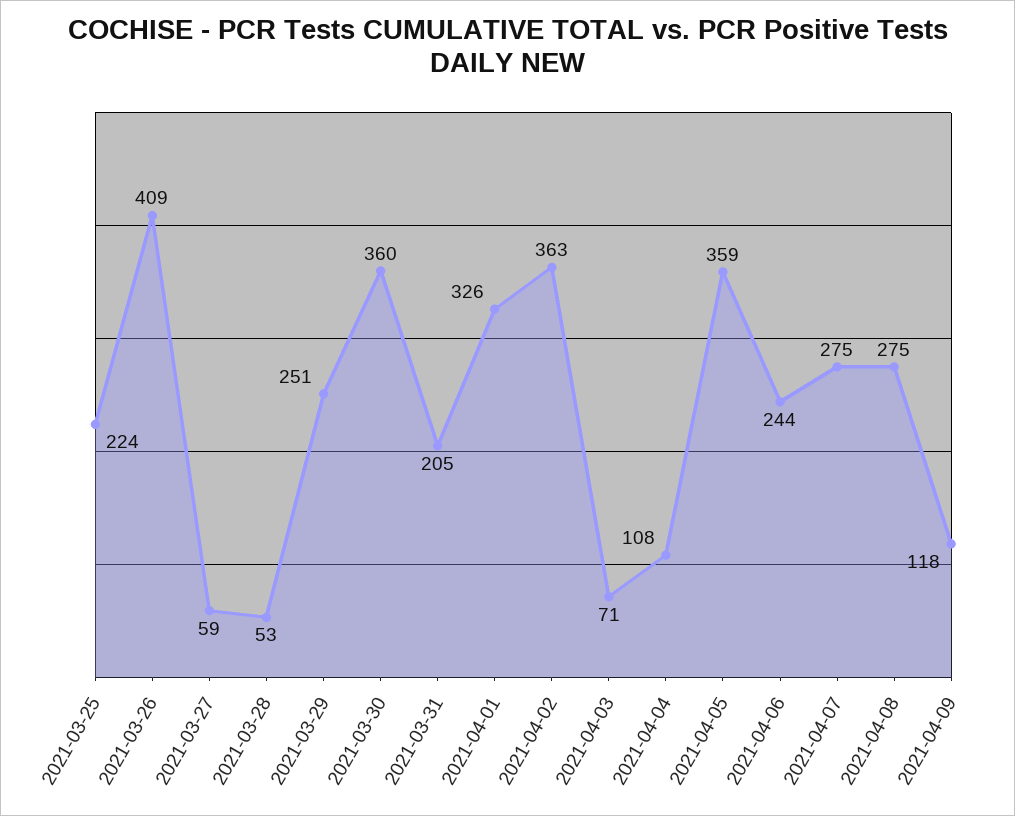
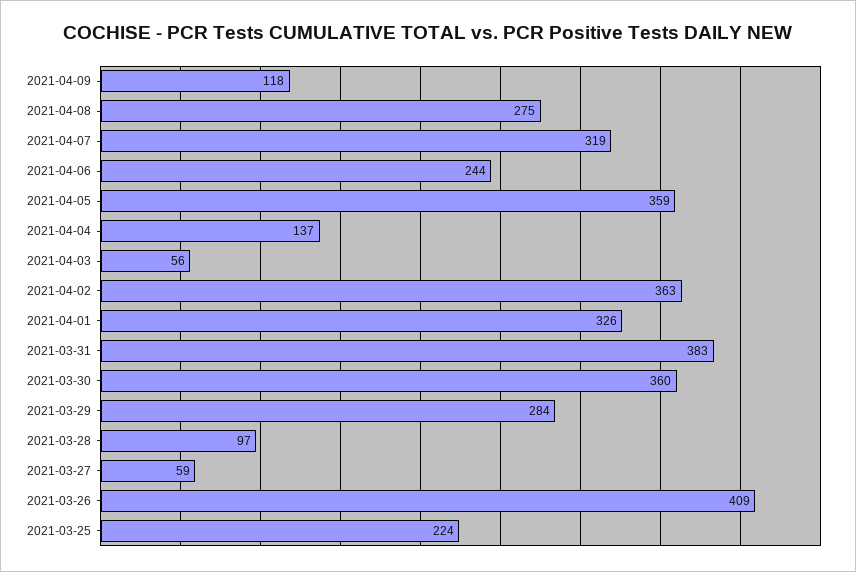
2021-03-28: 53 -> 97
2021-03-29: 251 -> 284
2021-03-31: 205 -> 383
2021-04-03: 71 -> 56
2021-04-04: 108 -> 137
2021-04-07: 275 -> 319

